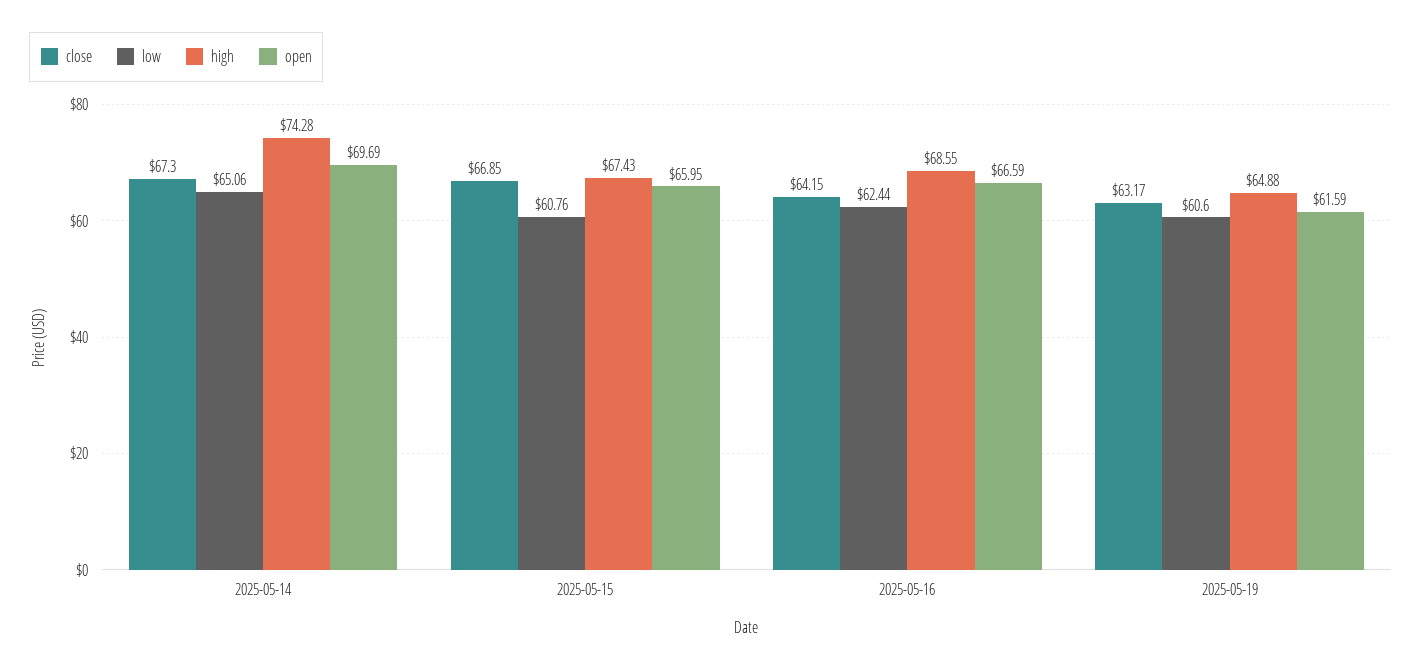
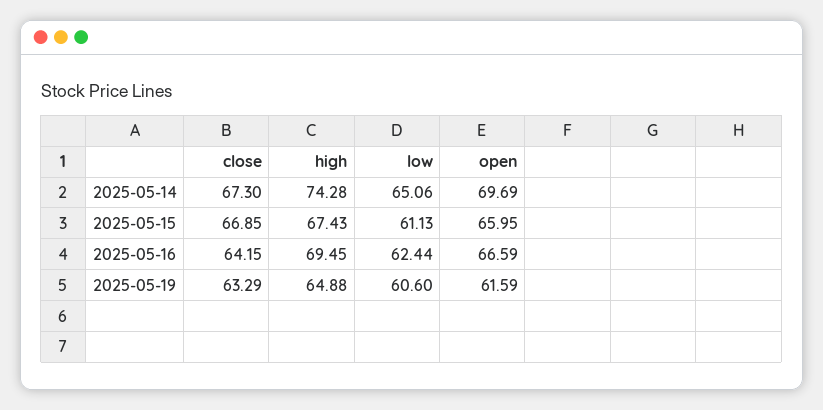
low, 2025-05-15: 60.76 -> 61.13
high, 2025-05-16: 68.55 -> 69.45
close, 2025-05-19: 63.17 -> 63.29

